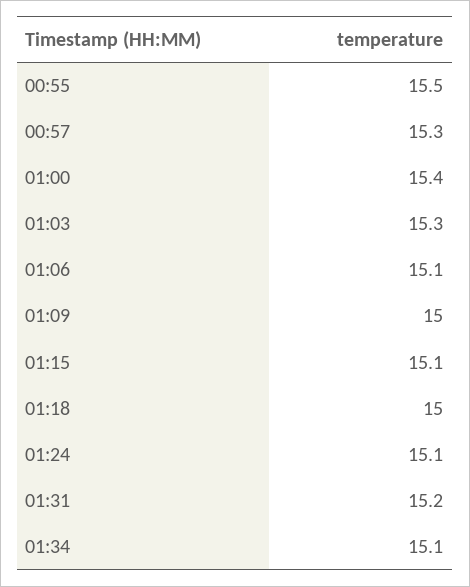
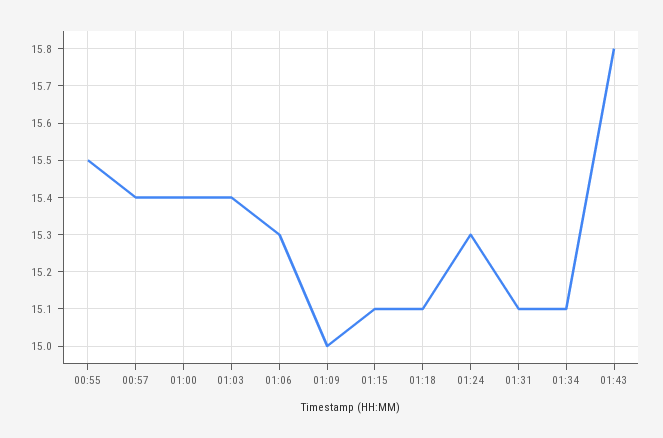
00:57: 15.3 -> 15.4
01:03: 15.3 -> 15.4
01:06: 15.1 -> 15.3
01:18: 15 -> 15.1
01:24: 15.1 -> 15.3
01:31: 15.2 -> 15.1
01:43: none -> 15.8

